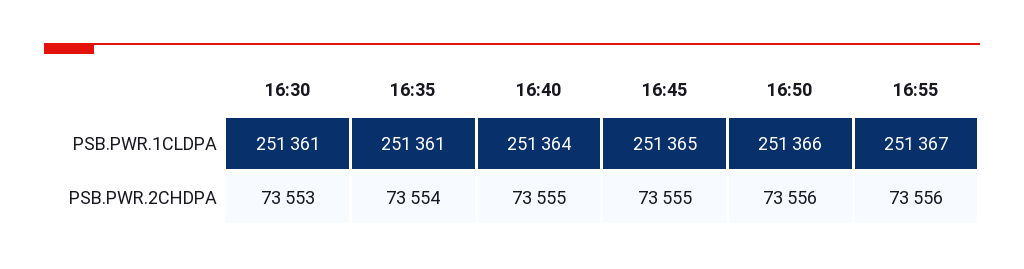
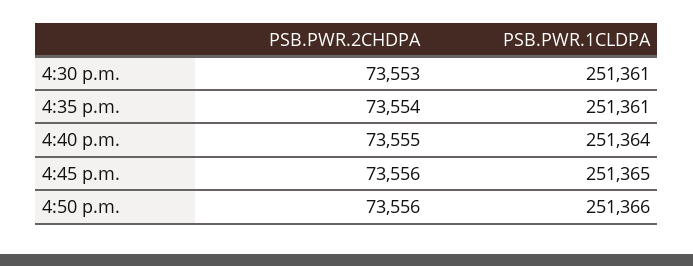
16:55, PSB.PWR.1CLDPA: 251367 -> none
16:45, PSB.PWR.2CHDPA: 73555 -> 73556
16:55, PSB.PWR.2CHDPA: 73556 -> none

